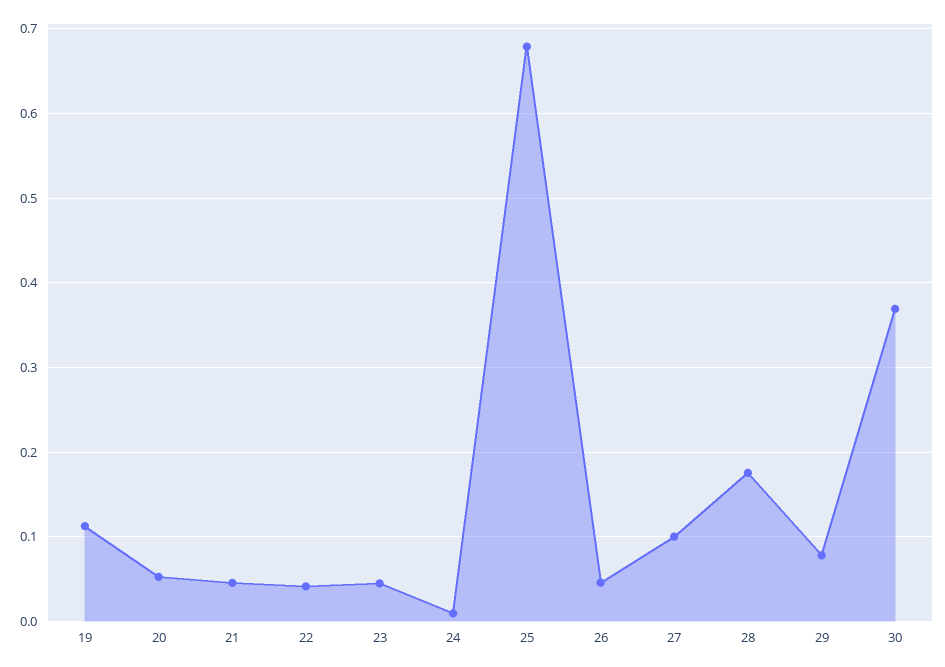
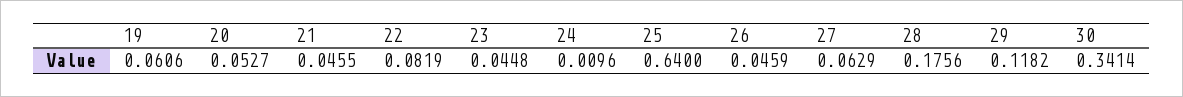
19: 0.11 -> 0.0606
22: 0.04 -> 0.0819
25: 0.68 -> 0.64
27: 0.1 -> 0.0629
29: 0.08 -> 0.1182
30: 0.37 -> 0.3414

